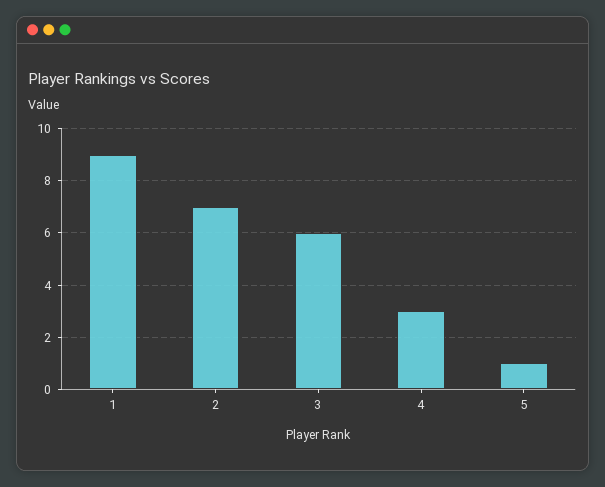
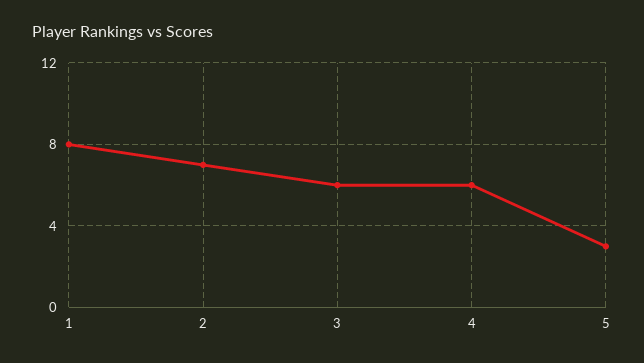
1: 9 -> 8
4: 3 -> 6
5: 1 -> 3

